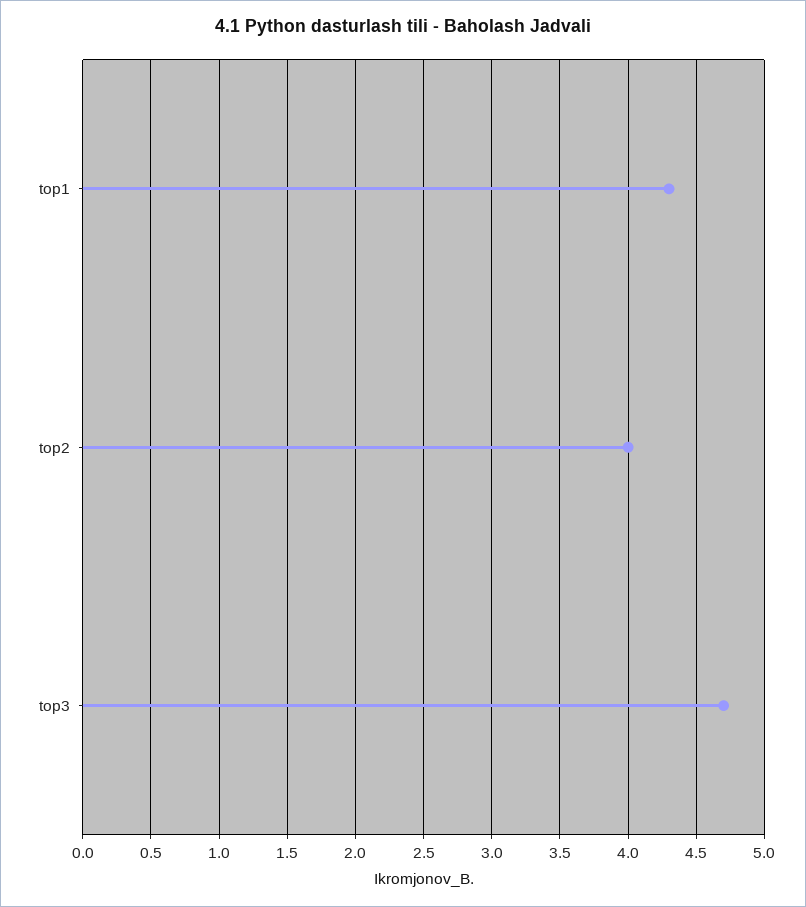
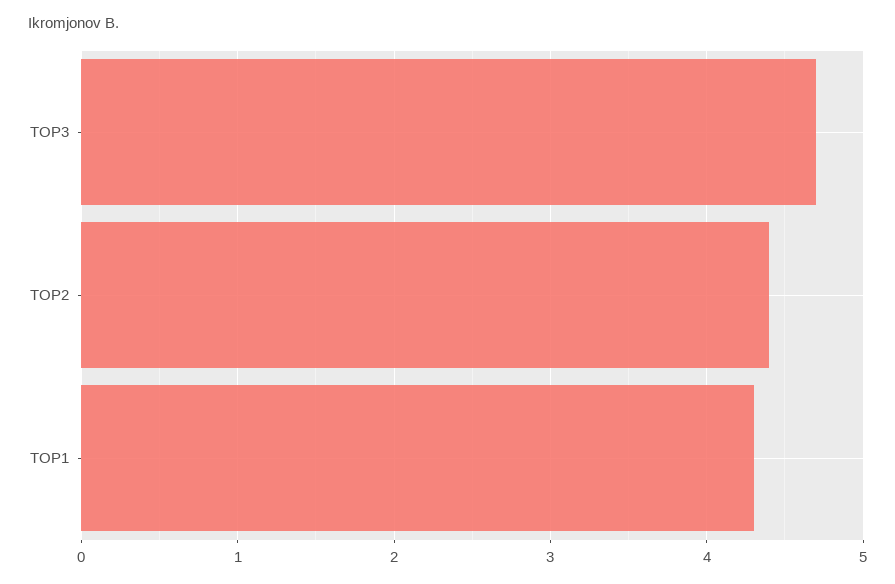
top2: 4 -> 4.4

